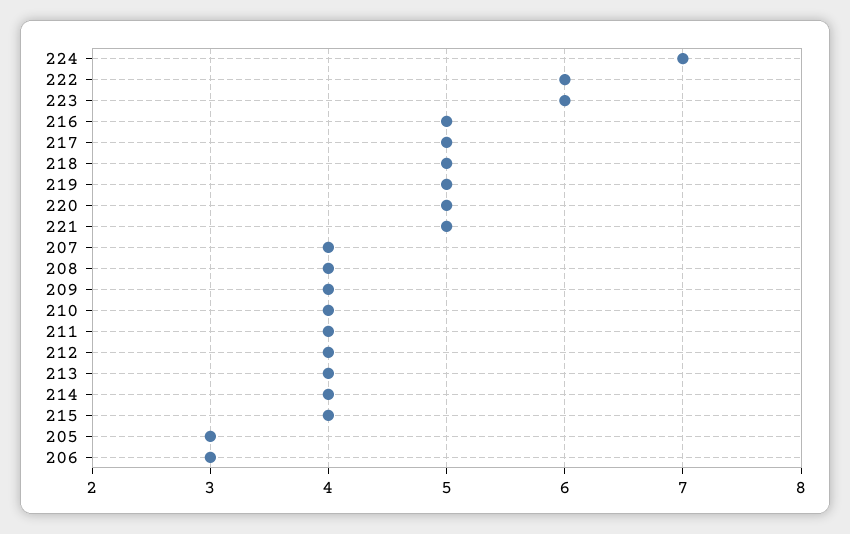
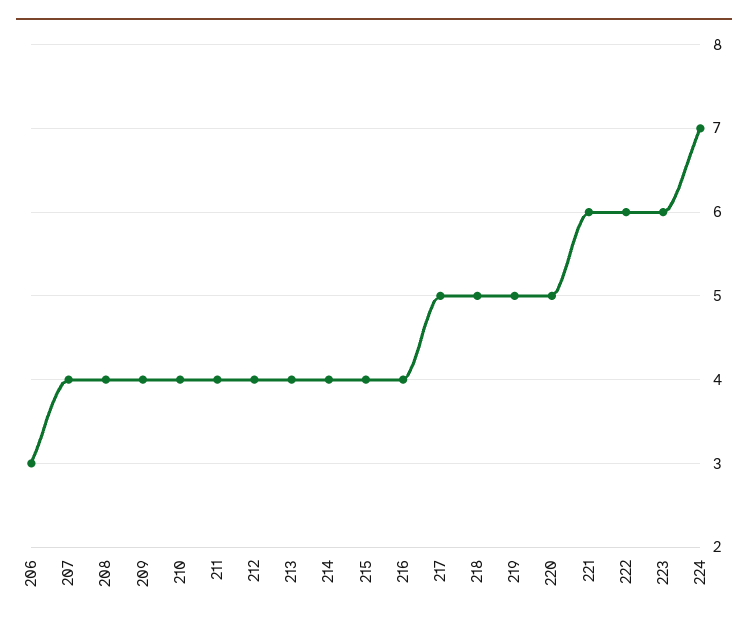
216: 5 -> 4
221: 5 -> 6
205: 3 -> none

